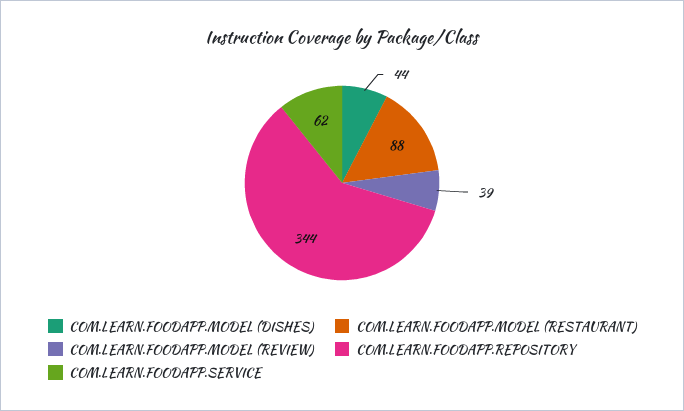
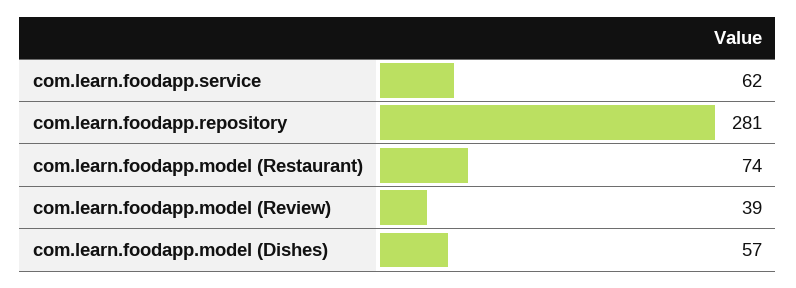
COM.LEARN.FOODAPP.MODEL (DISHES): 44 -> 57
COM.LEARN.FOODAPP.MODEL (RESTAURANT): 88 -> 74
COM.LEARN.FOODAPP.REPOSITORY: 344 -> 281

